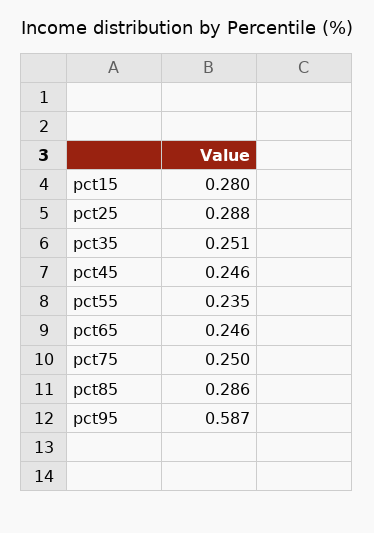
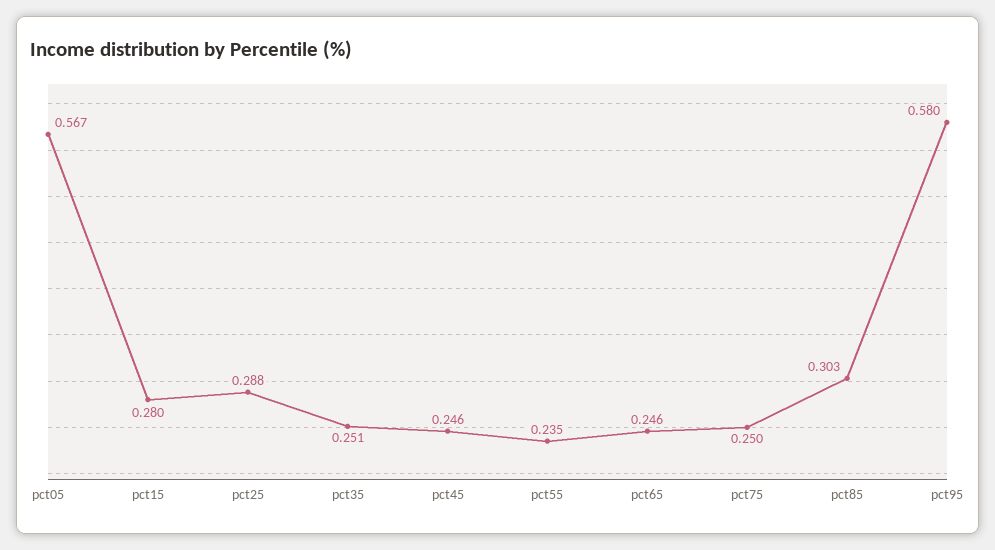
pct85: 0.286 -> 0.303
pct95: 0.587 -> 0.58
pct05: none -> 0.567

